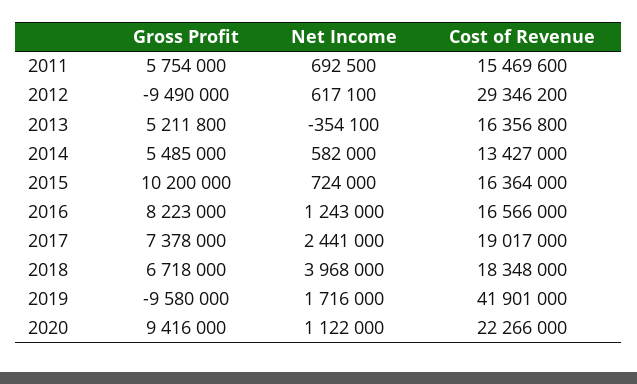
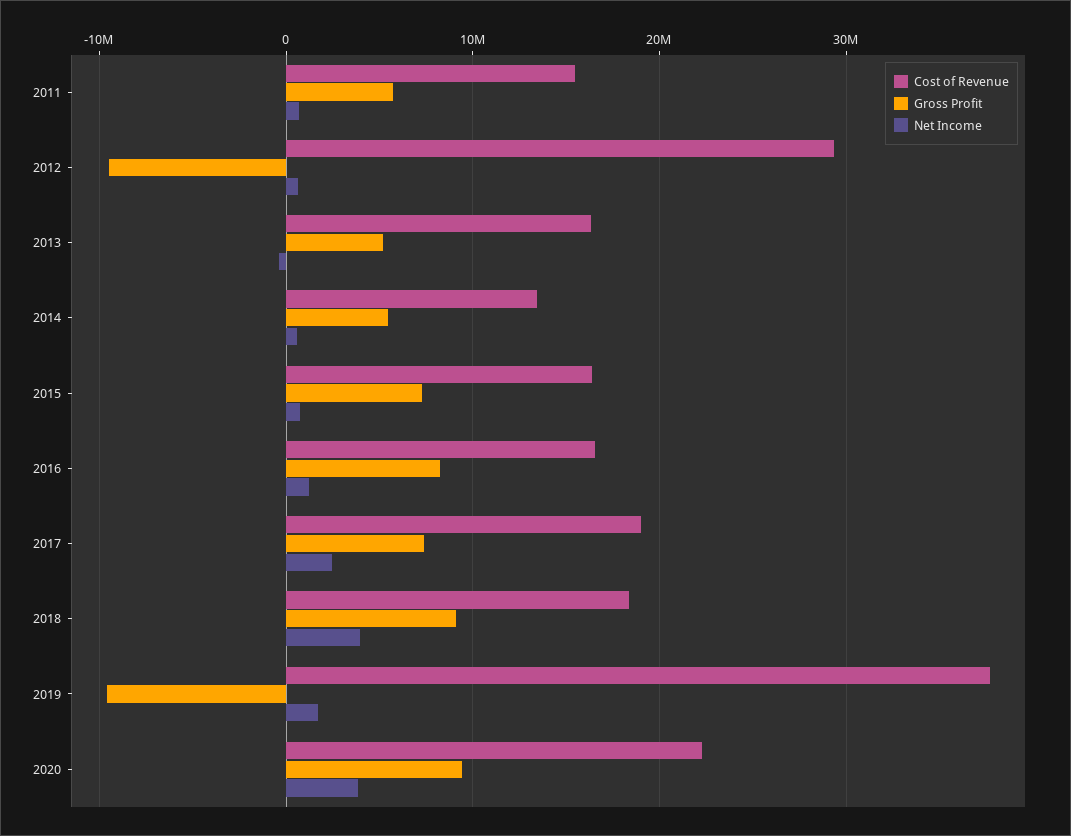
Gross Profit, 2015: 10200000 -> 7000000
Gross Profit, 2018: 6718000 -> 9000000
Cost of Revenue, 2019: 41901000 -> 38000000
Net Income, 2020: 1122000 -> 4000000

